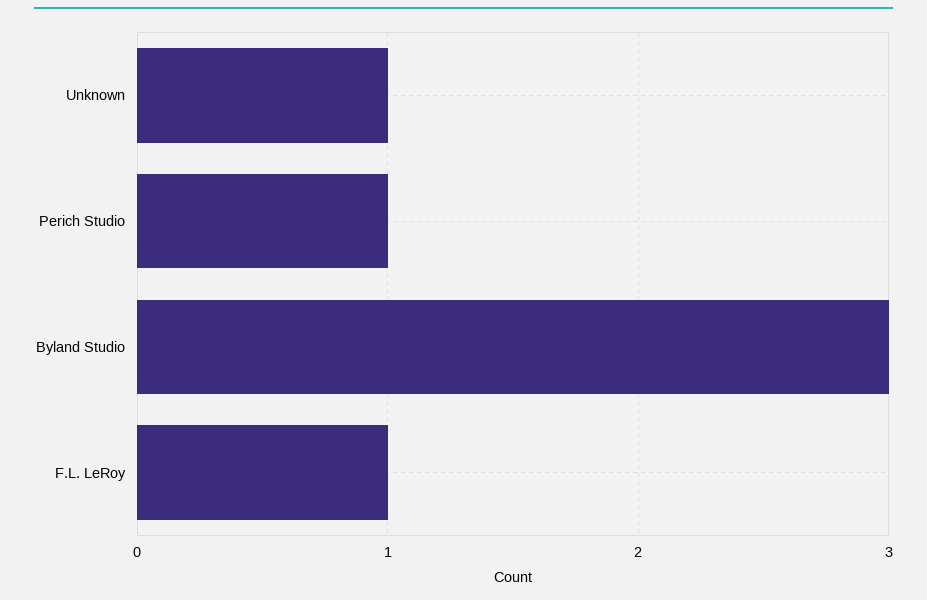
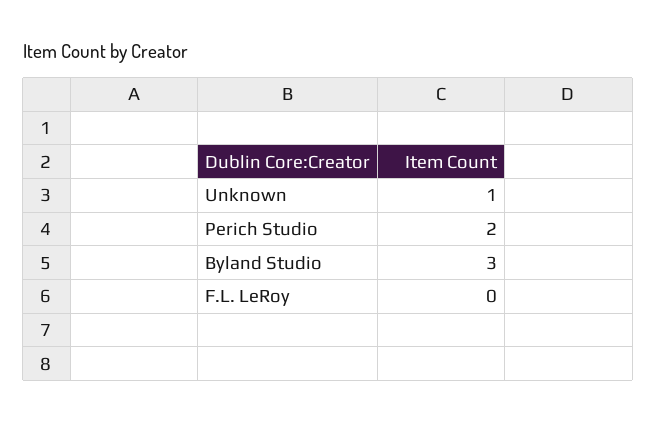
Perich Studio: 1 -> 2
F.L. LeRoy: 1 -> 0

